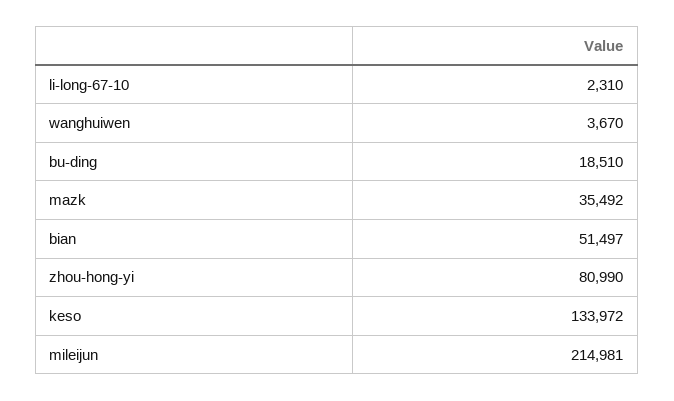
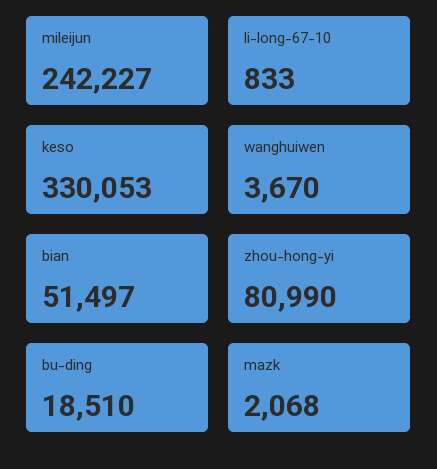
li-long-67-10: 2310 -> 833
mazk: 35492 -> 2068
keso: 133972 -> 330053
mileijun: 214981 -> 242227

